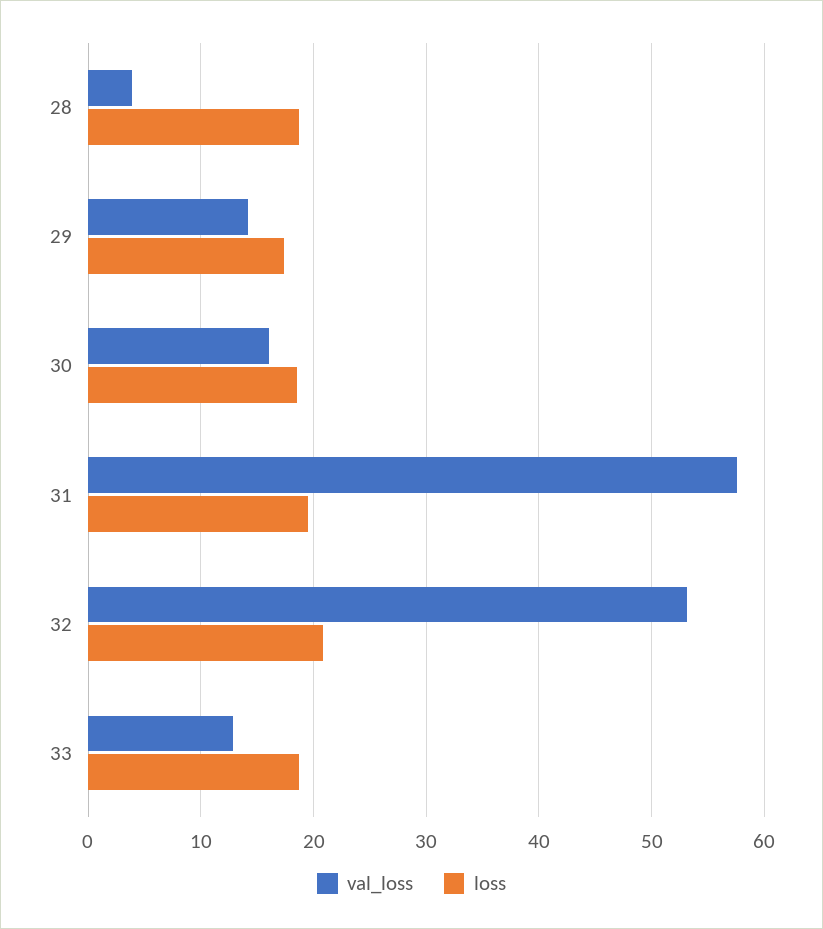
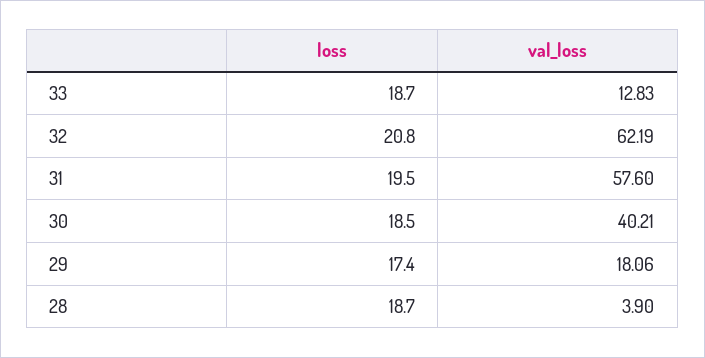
val_loss, 29: 14 -> 18.06
val_loss, 30: 16 -> 40.21
val_loss, 32: 53 -> 62.19

